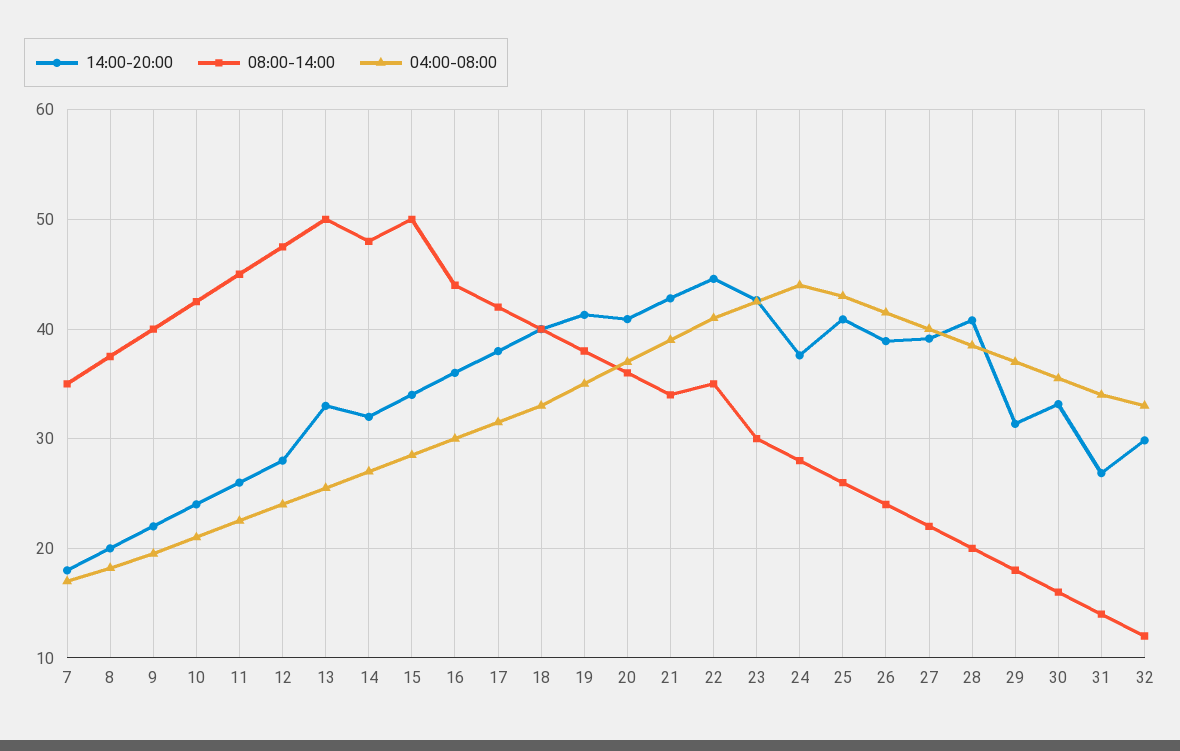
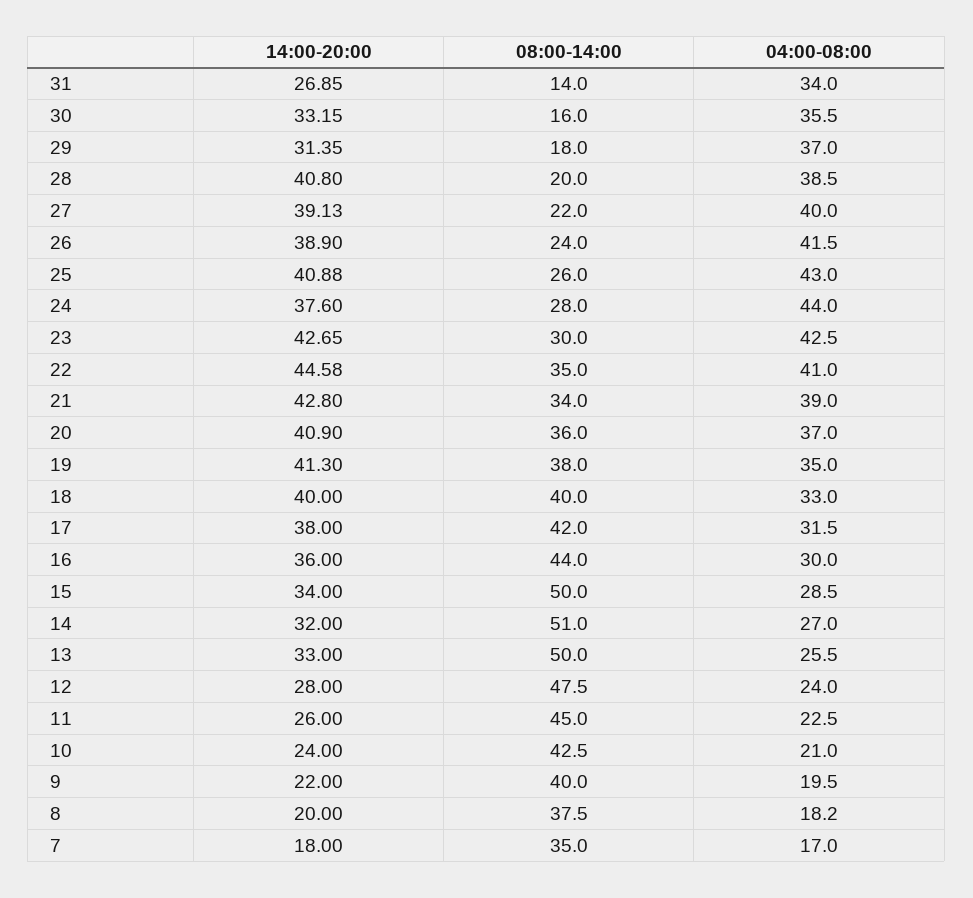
08:00-14:00, 14: 48 -> 51
14:00-20:00, 32: 30 -> none
08:00-14:00, 32: 12 -> none
04:00-08:00, 32: 33 -> none

